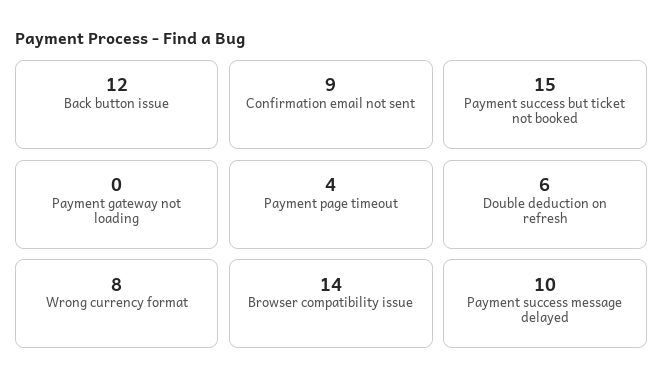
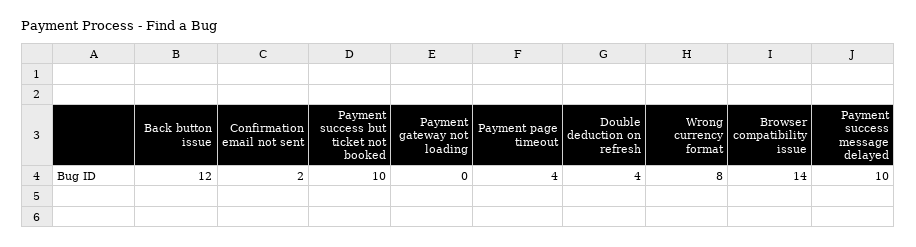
Confirmation email not sent: 9 -> 2
Payment success but ticket not booked: 15 -> 10
Double deduction on refresh: 6 -> 4

